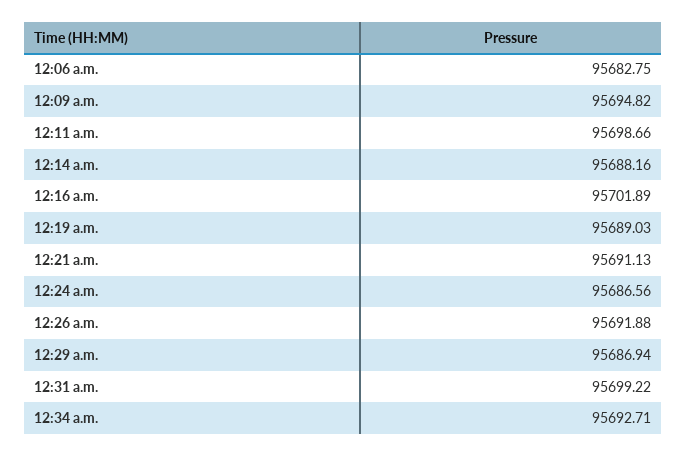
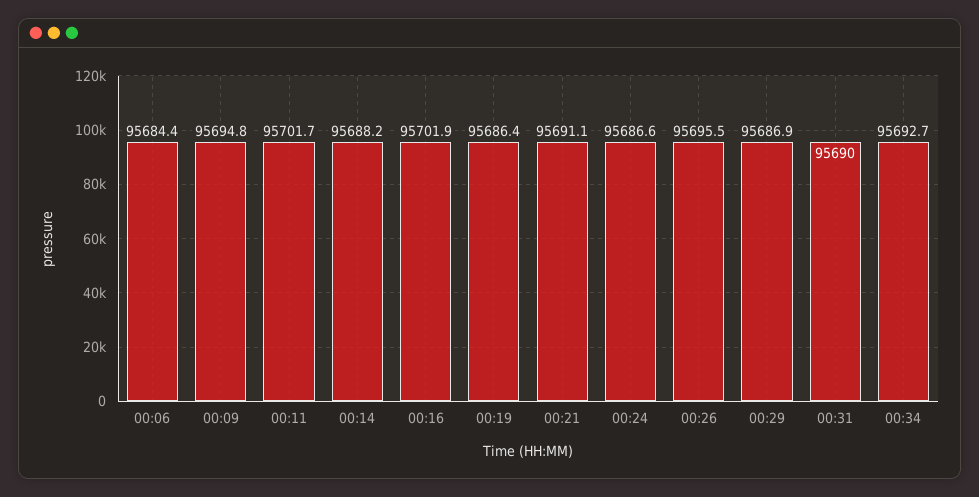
12:06 a.m.: 95682.75 -> 95684.4
12:11 a.m.: 95698.66 -> 95701.7
12:19 a.m.: 95689.03 -> 95686.4
12:26 a.m.: 95691.88 -> 95695.5
12:31 a.m.: 95699.22 -> 95690

